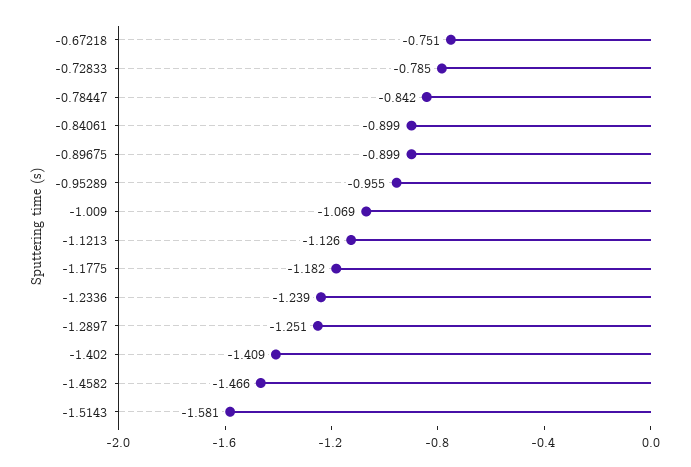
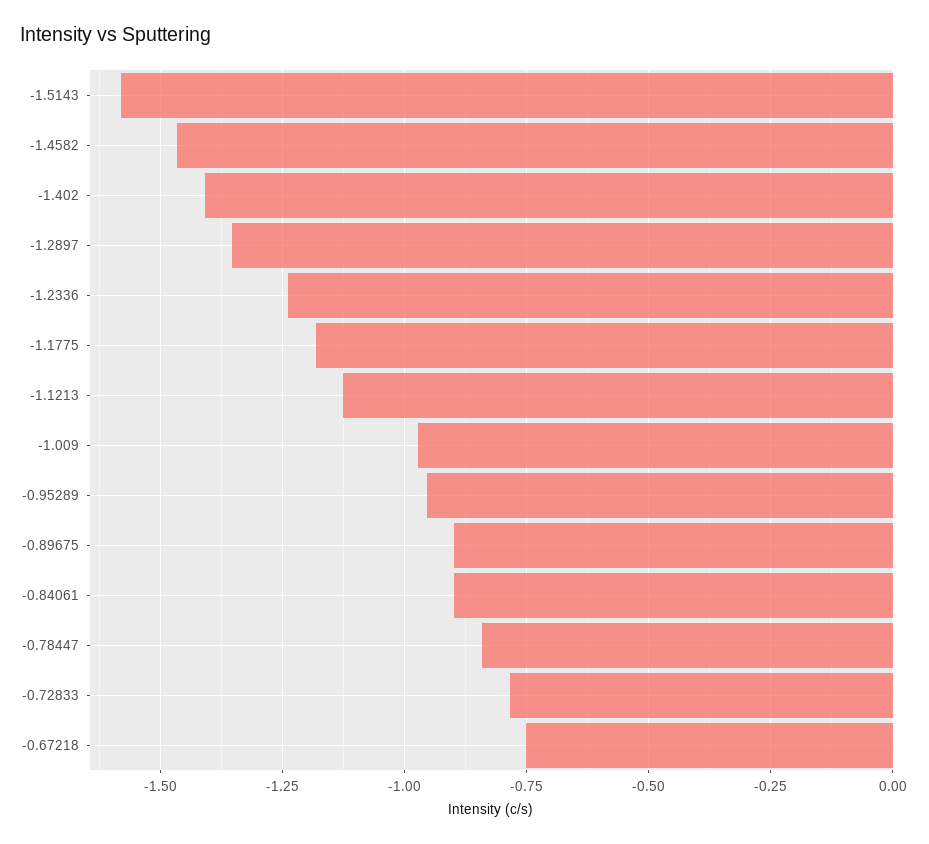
-1.009: -1.069 -> -0.975
-1.2897: -1.251 -> -1.35

